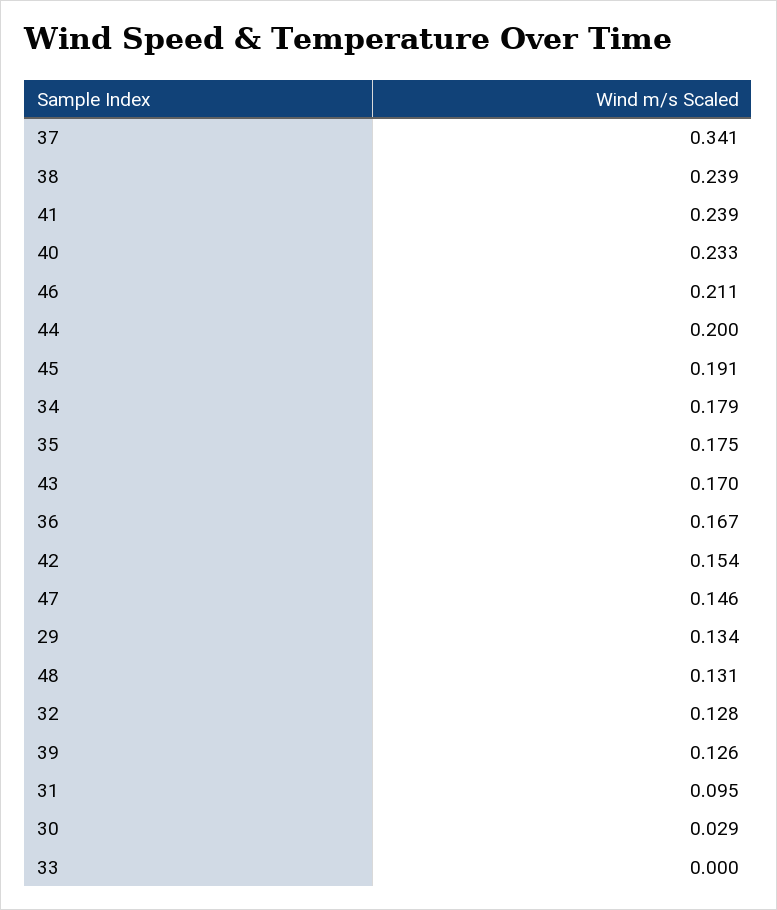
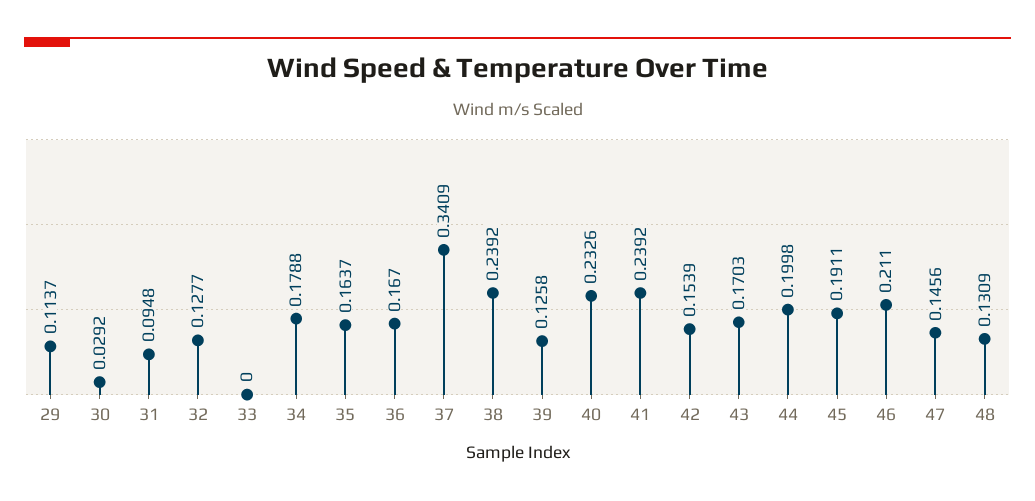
35: 0.175 -> 0.1637
29: 0.134 -> 0.1137

